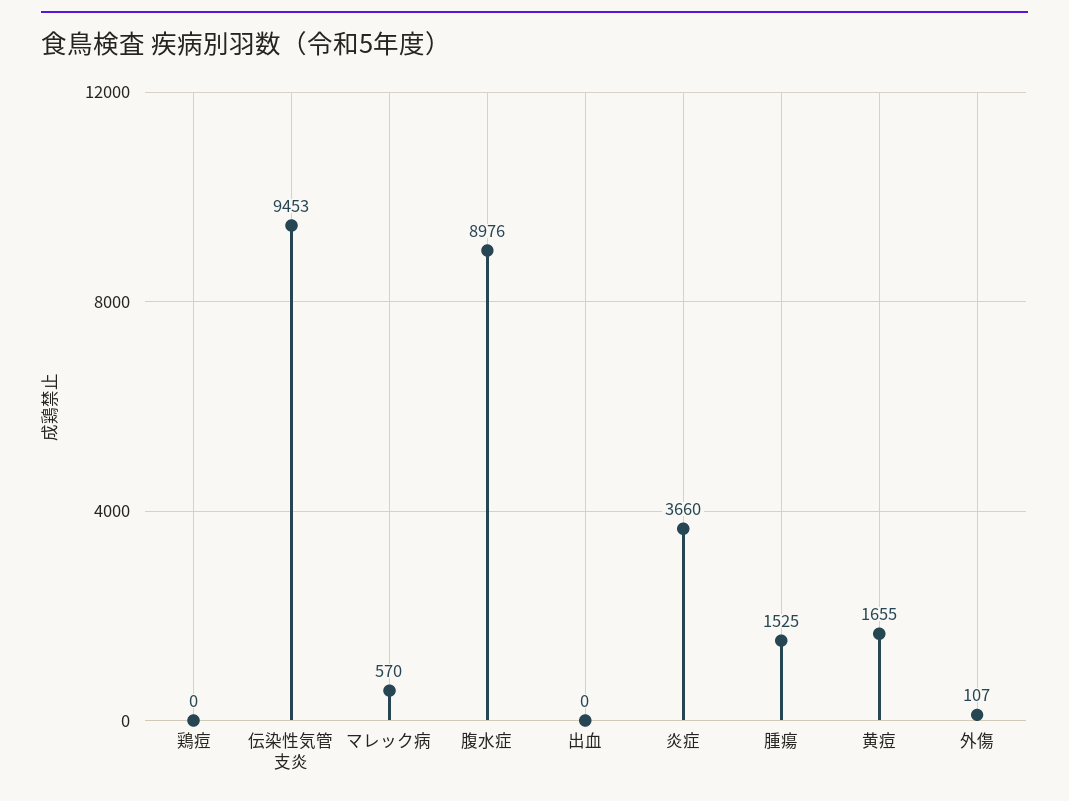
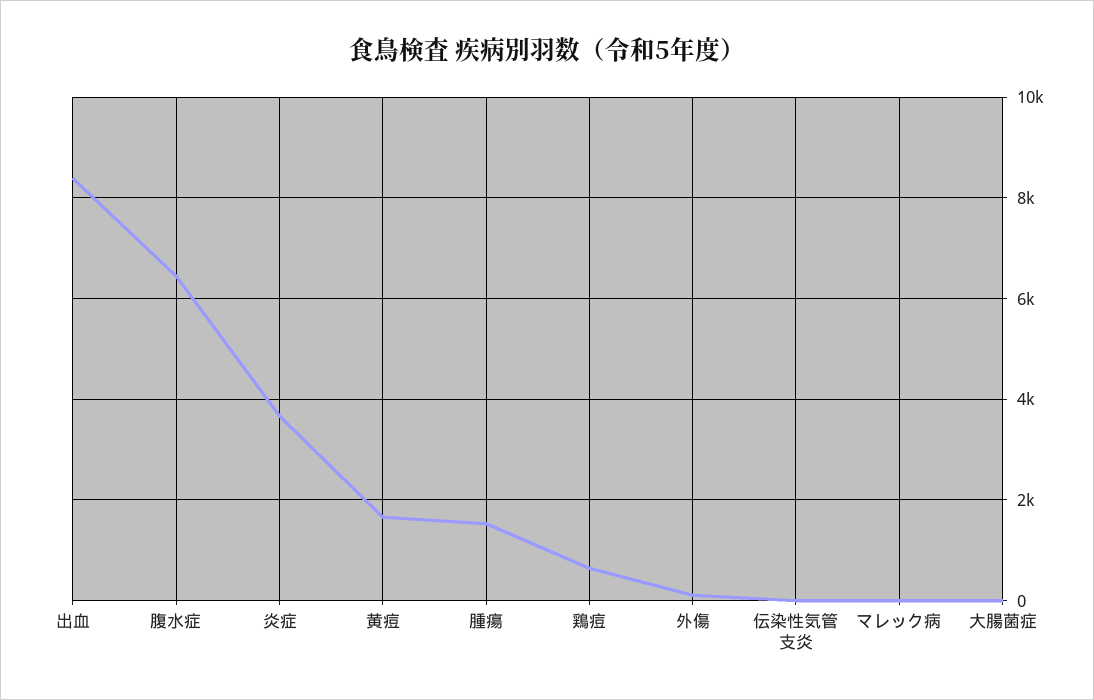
鶏痘: 0 -> 600
伝染性気管支炎: 9453 -> 0
マレック病: 570 -> 0
腹水症: 8976 -> 6400
出血: 0 -> 8400
大腸菌症: none -> 0

